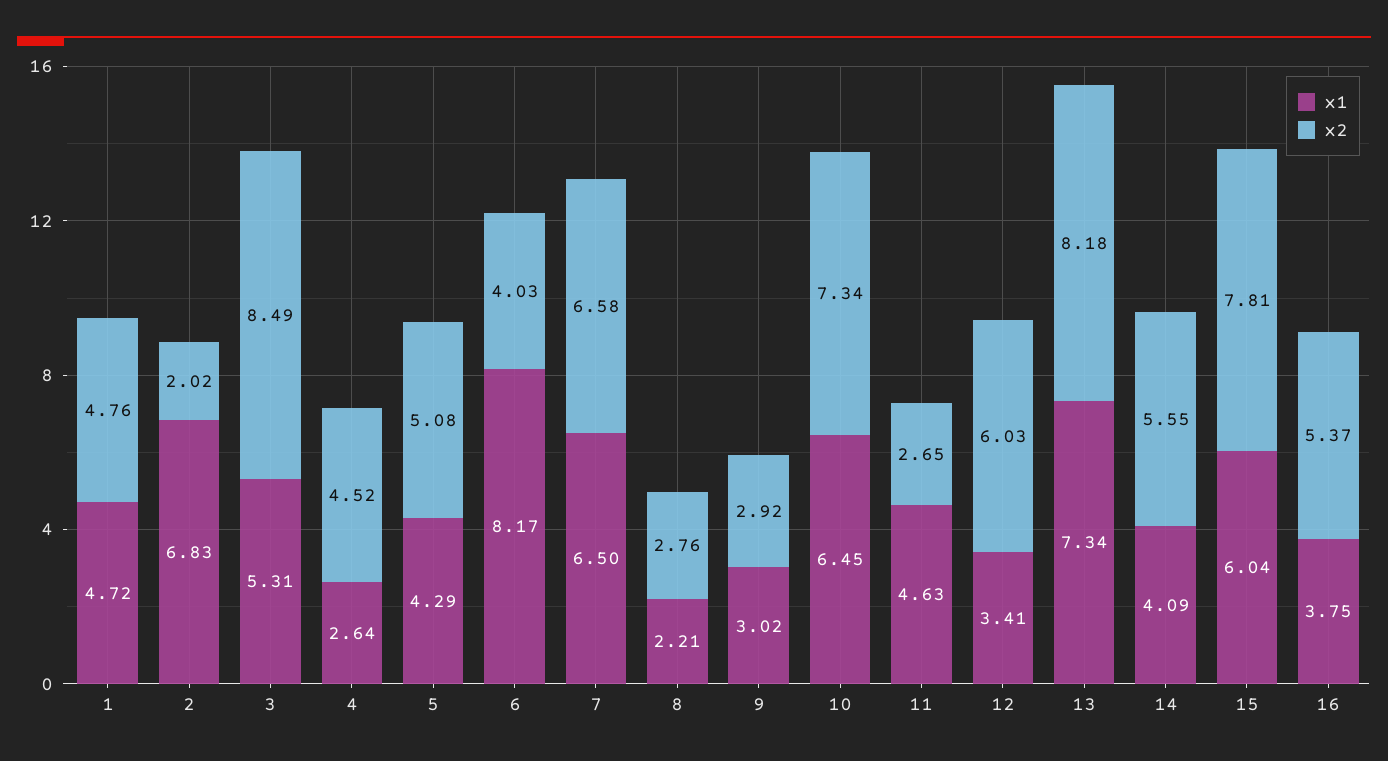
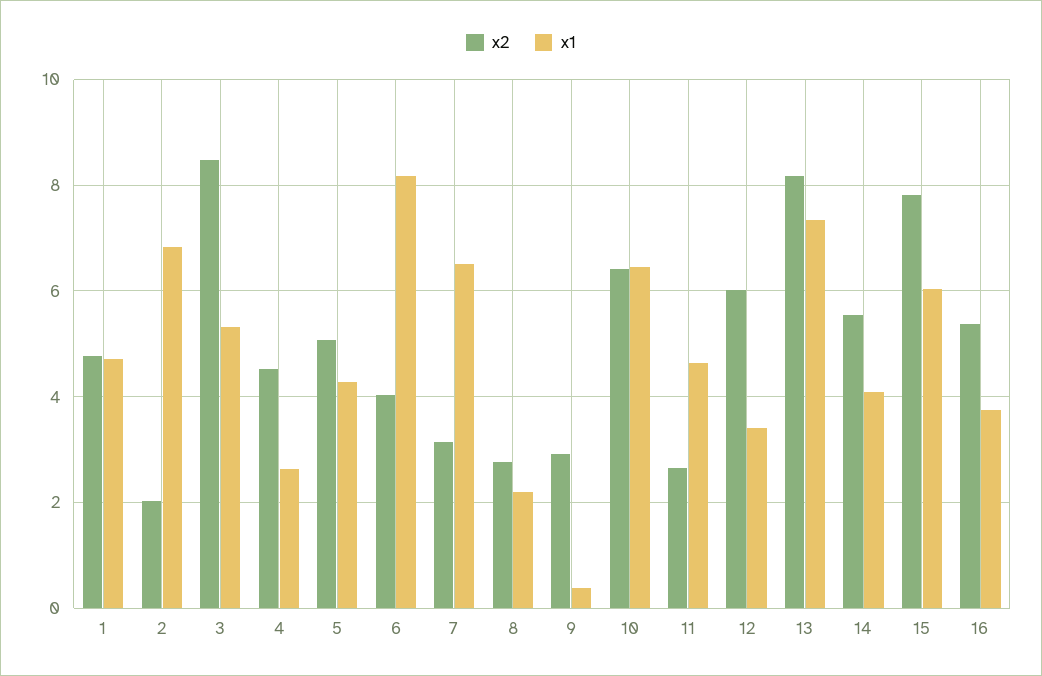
x2, 7: 6.58 -> 3.2
x1, 9: 3.02 -> 0.4
x2, 10: 7.34 -> 6.4

